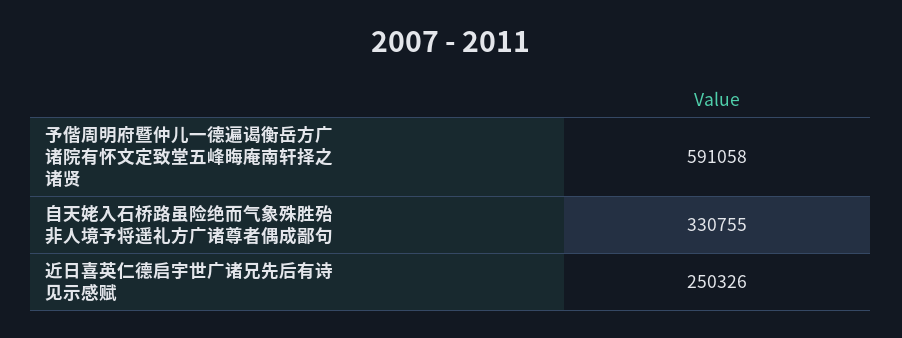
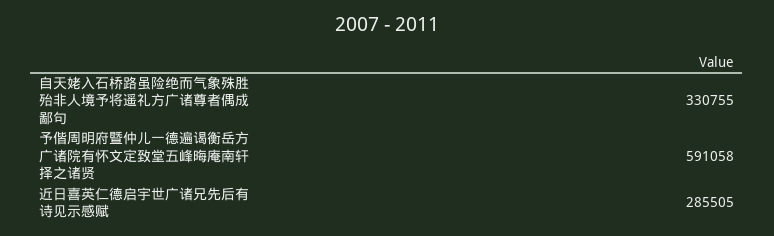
近日喜英仁德启宇世广诸兄先后有诗见示感赋: 250326 -> 285505

